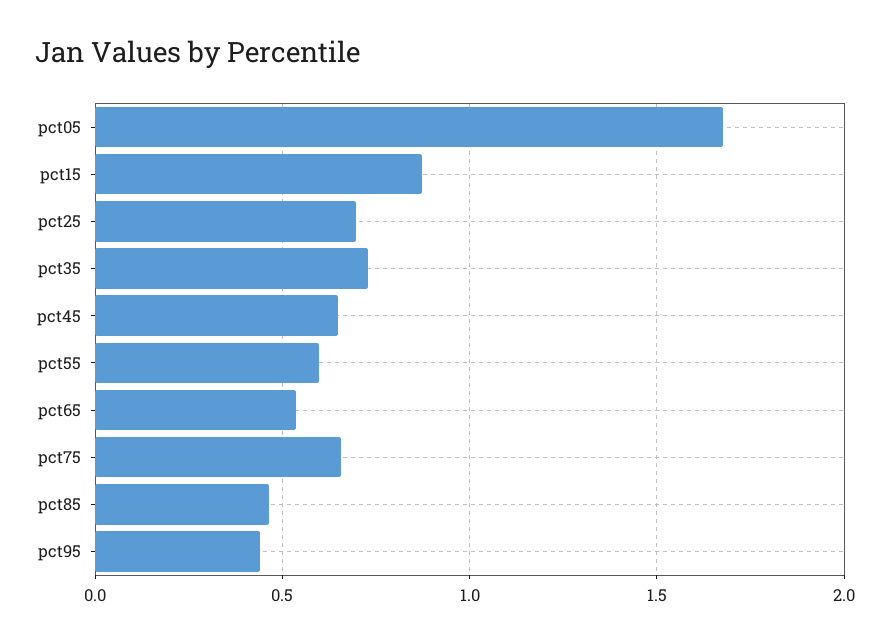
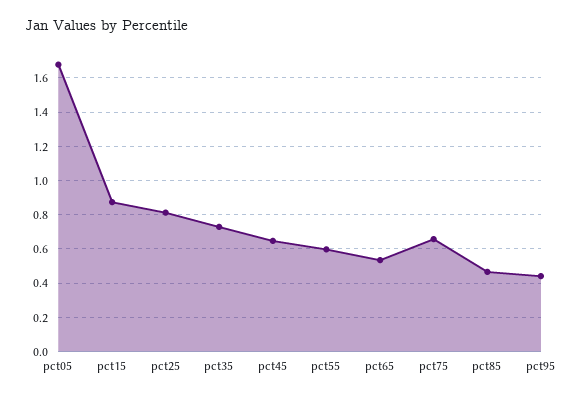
pct25: 0.7 -> 0.8

